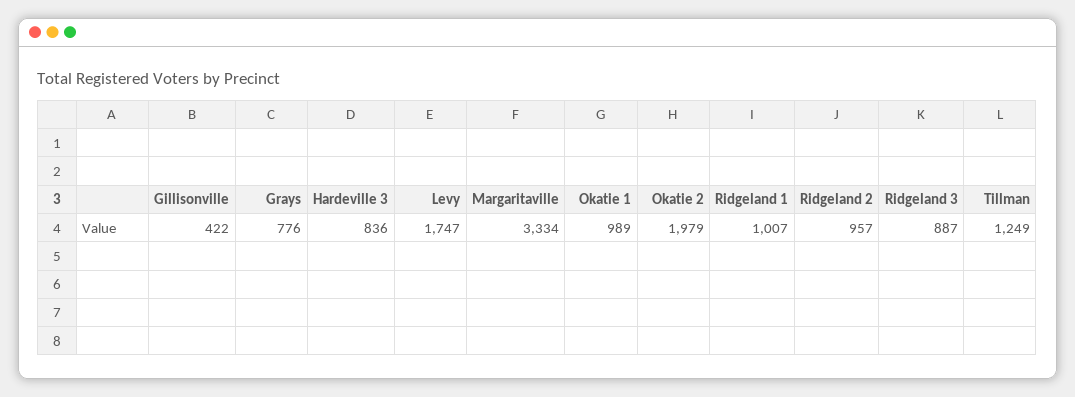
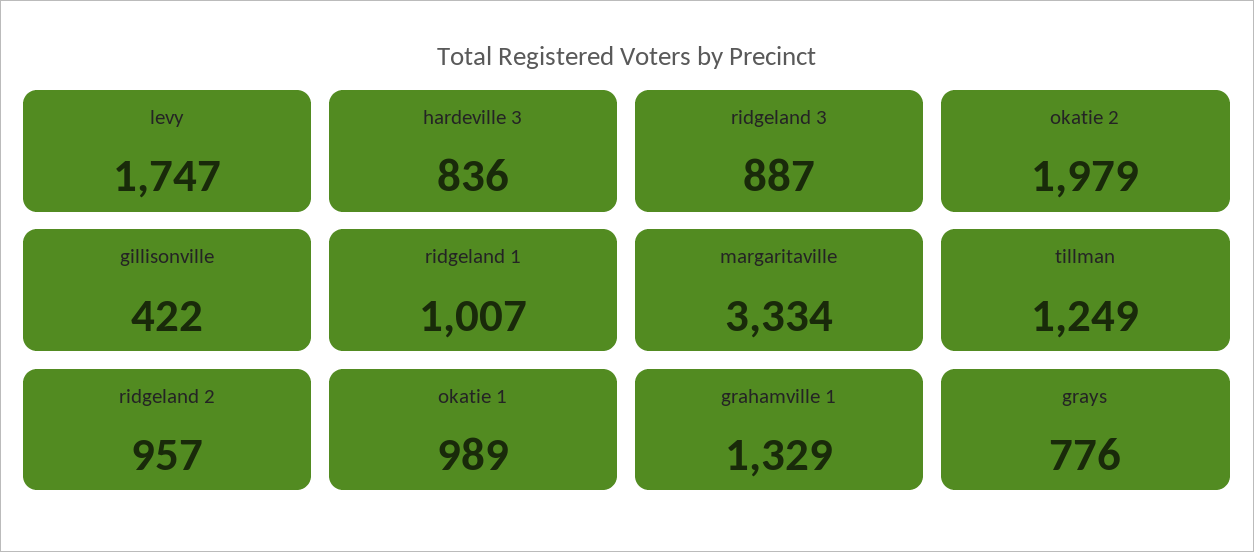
grahamville 1: none -> 1329

